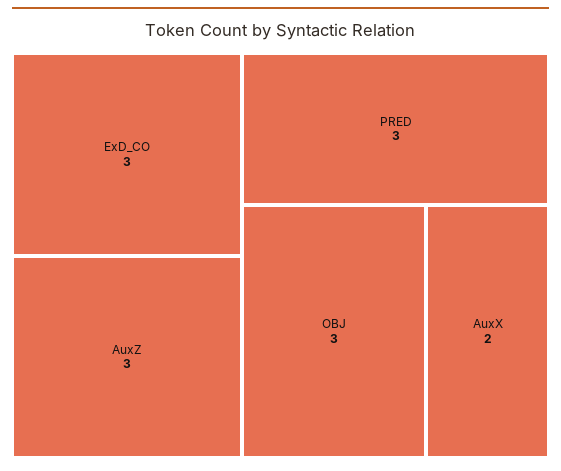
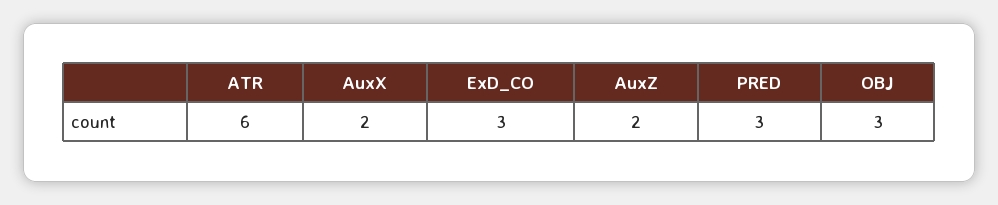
AuxZ: 3 -> 2
ATR: none -> 6

